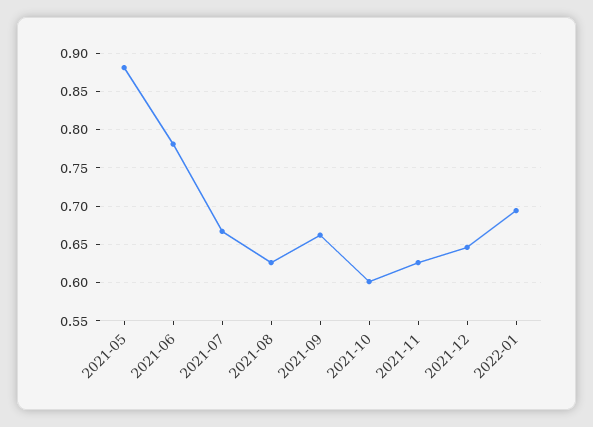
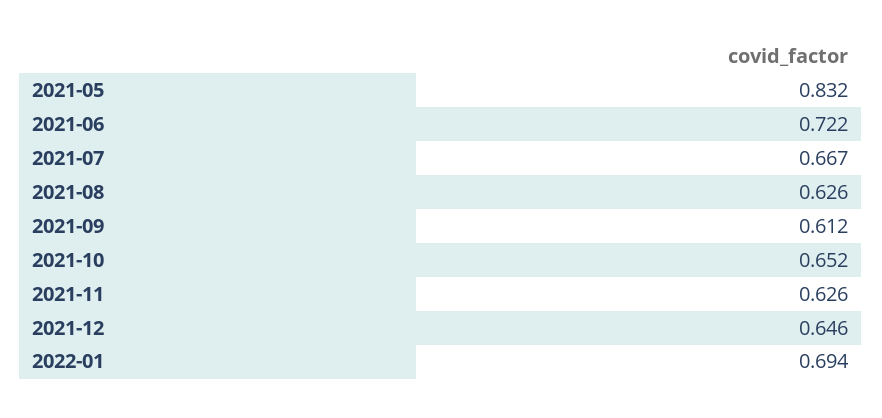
2021-05: 0.88 -> 0.832
2021-06: 0.78 -> 0.722
2021-09: 0.66 -> 0.612
2021-10: 0.6 -> 0.652

